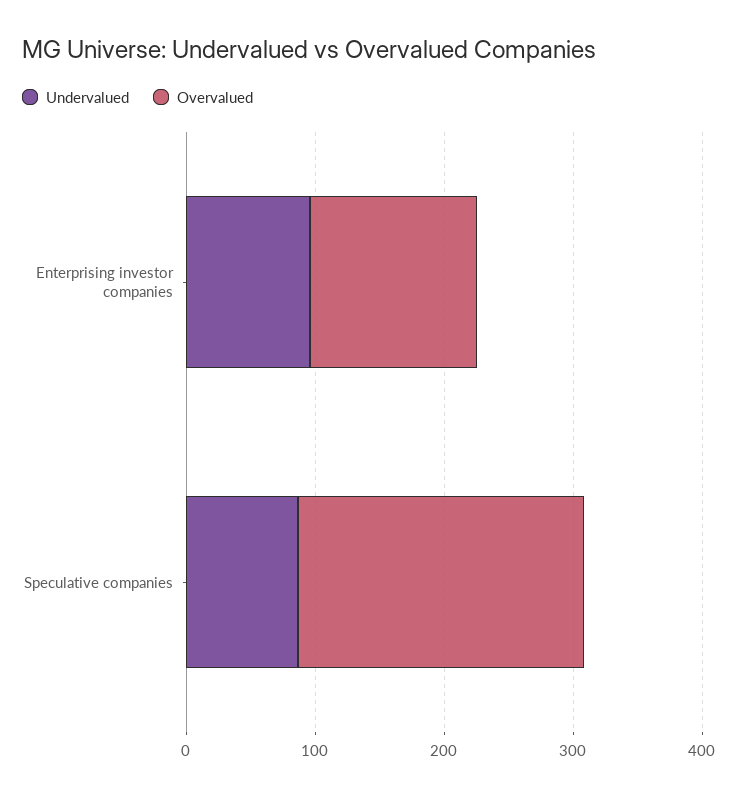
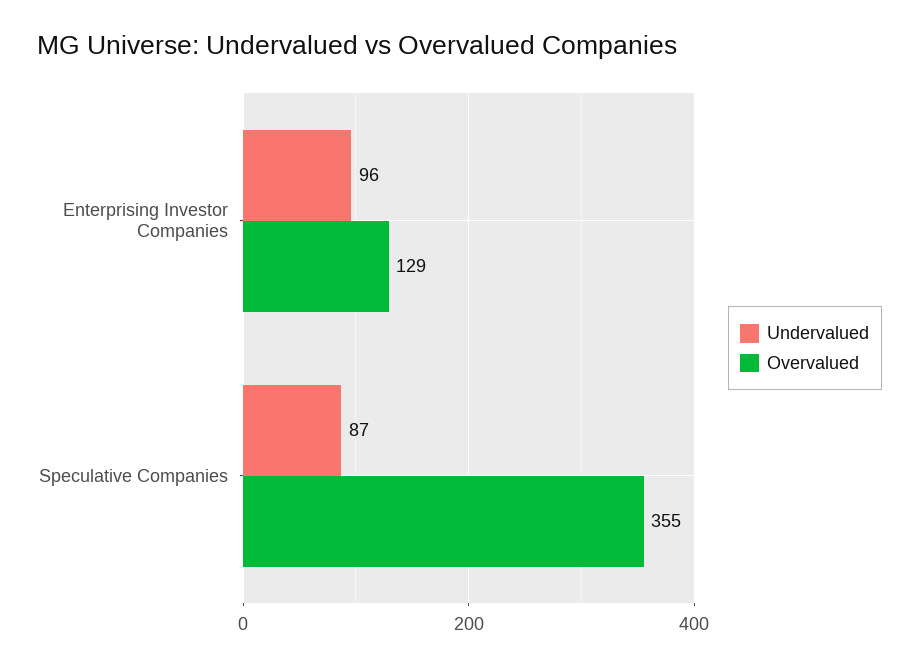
Overvalued, Speculative companies: 220 -> 355

